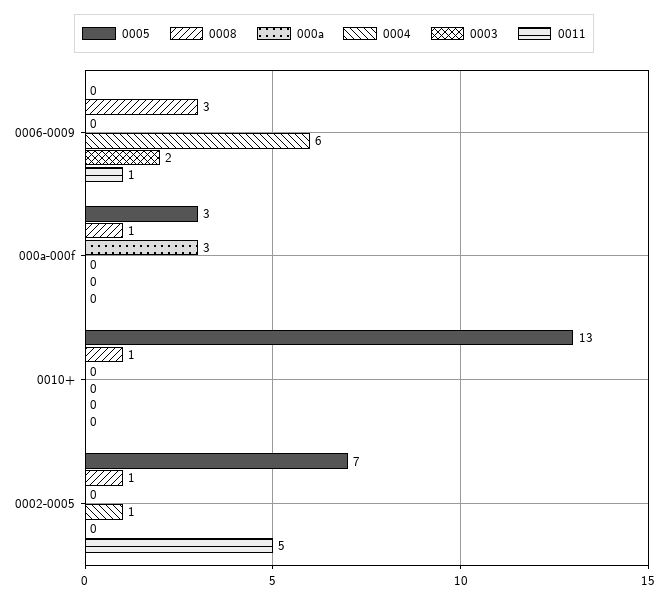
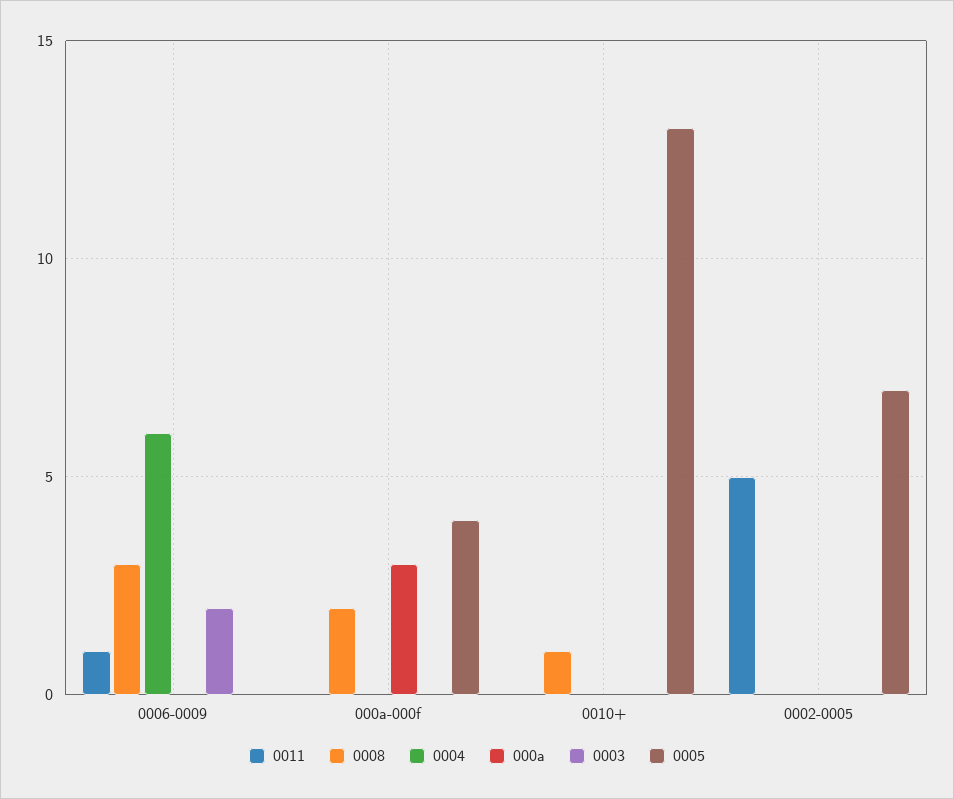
0005, 000a-000f: 3 -> 4
0008, 000a-000f: 1 -> 2
0008, 0002-0005: 1 -> 0
0004, 0002-0005: 1 -> 0

